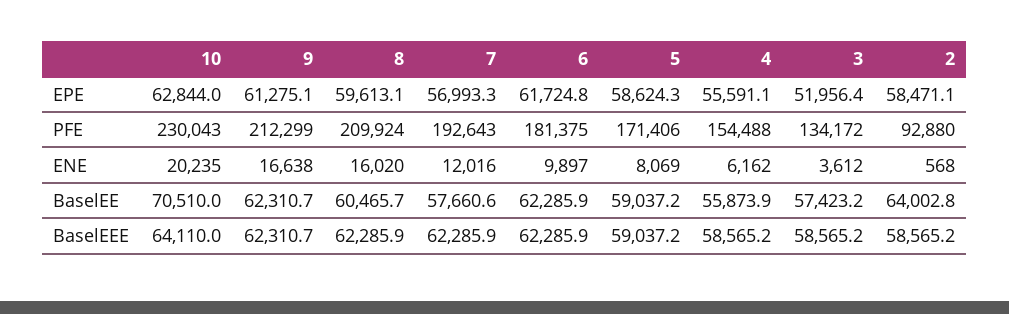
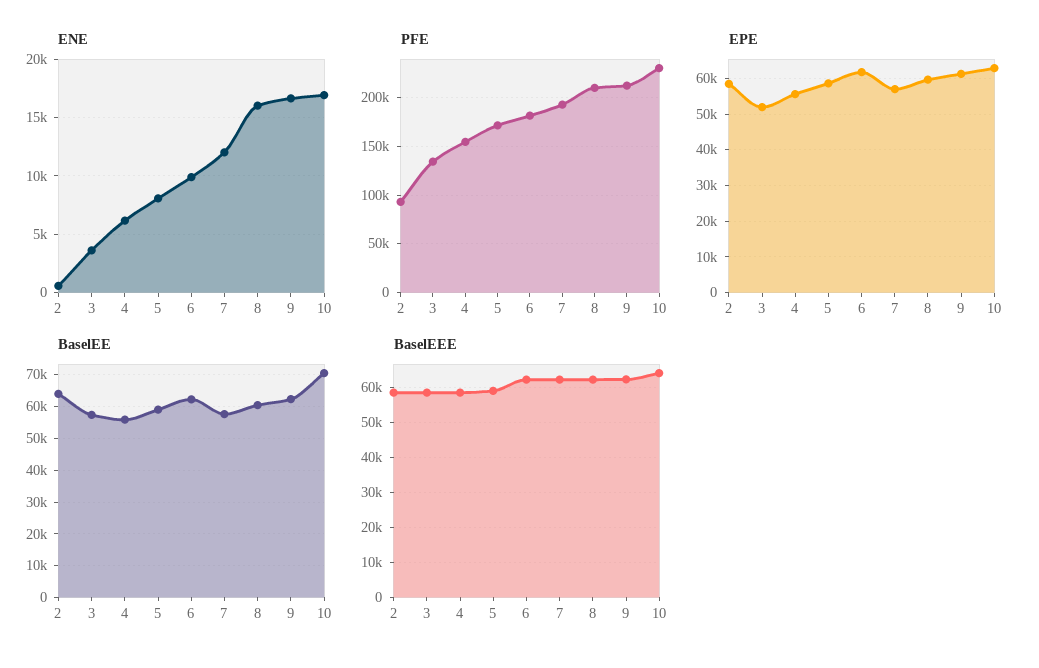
ENE, 10: 20235 -> 17000

